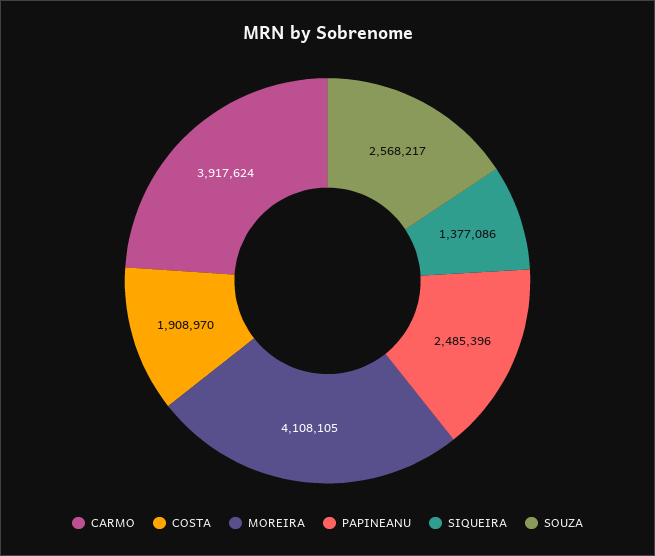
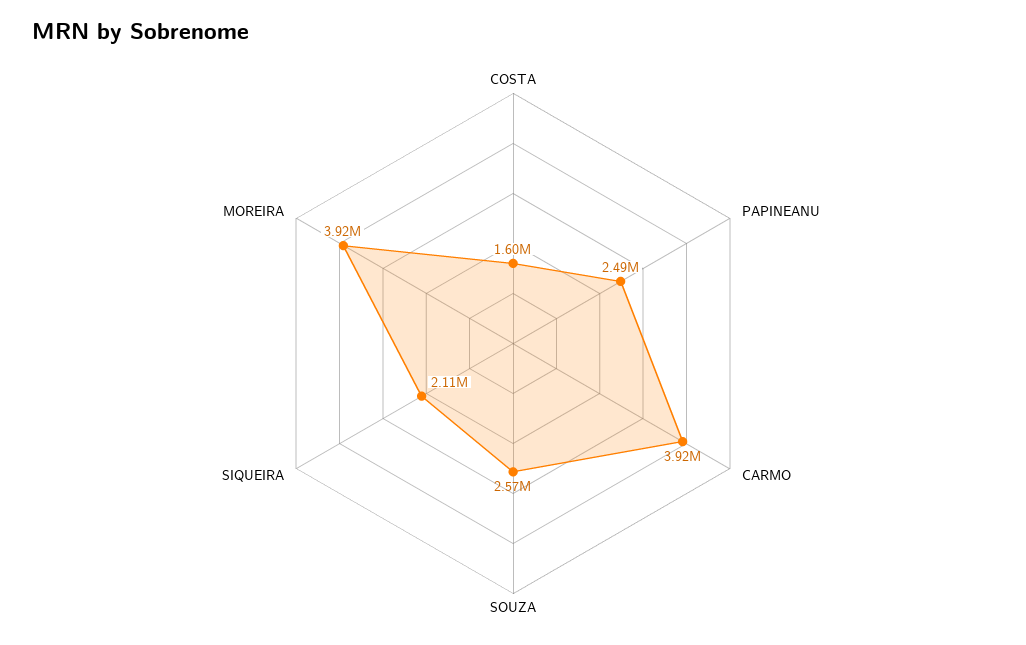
COSTA: 1908970 -> 1600000
MOREIRA: 4108105 -> 3920000
SIQUEIRA: 1377086 -> 2110000

